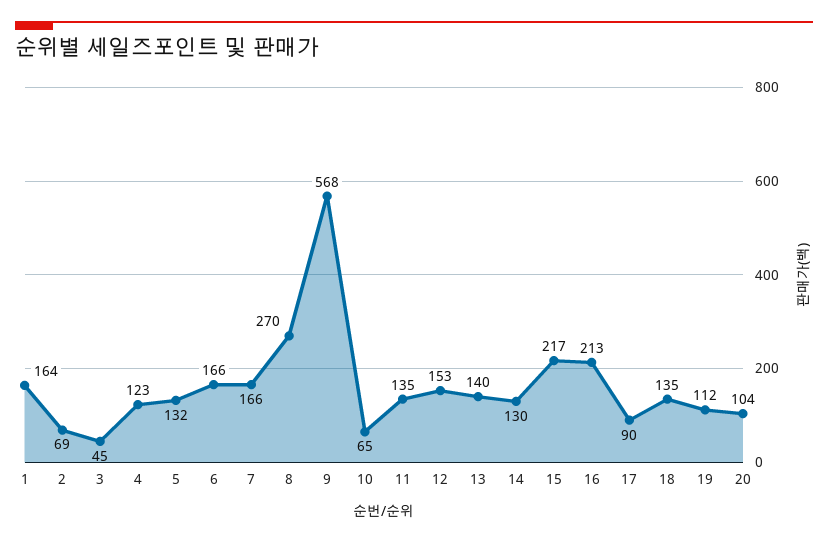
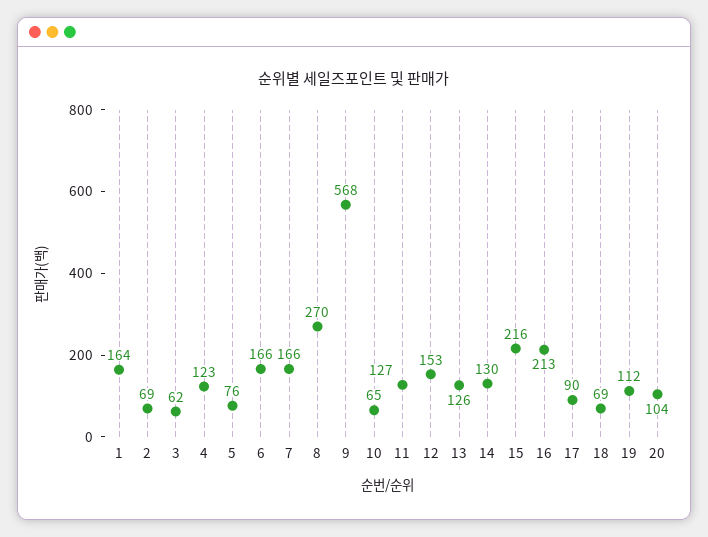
3: 45 -> 62
5: 132 -> 76
11: 135 -> 127
13: 140 -> 126
15: 217 -> 216
18: 135 -> 69

